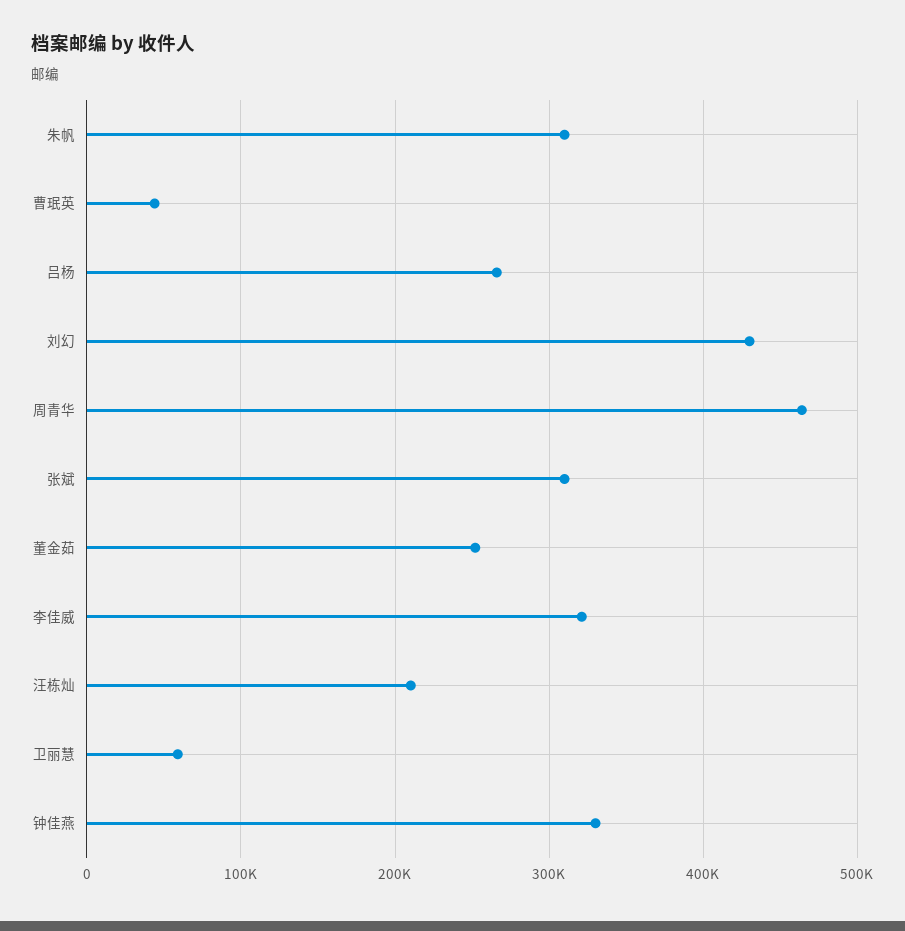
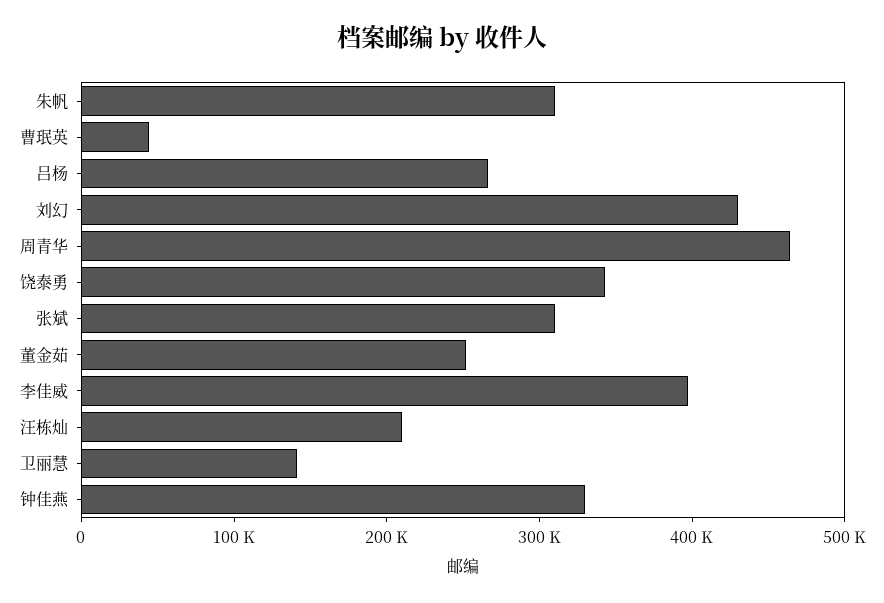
李佳威: 320000 -> 400000
卫丽慧: 60000 -> 140000
饶泰勇: none -> 340000

